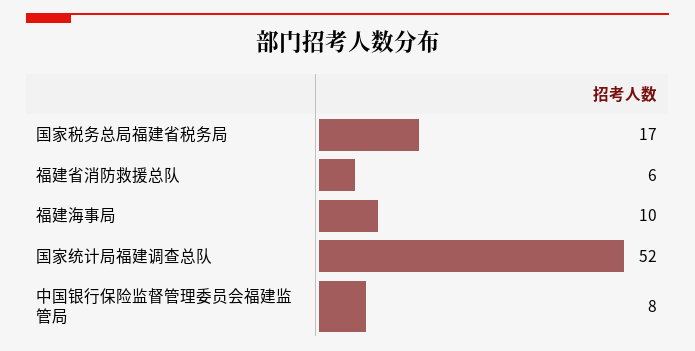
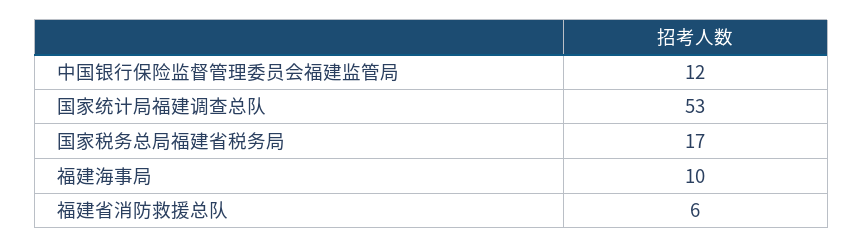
国家统计局福建调查总队: 52 -> 53
中国银行保险监督管理委员会福建监管局: 8 -> 12

